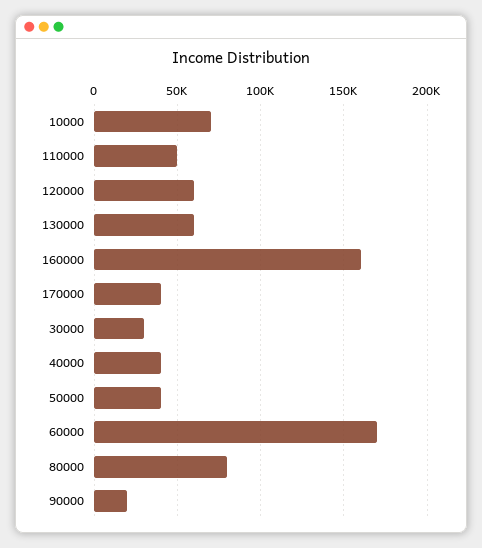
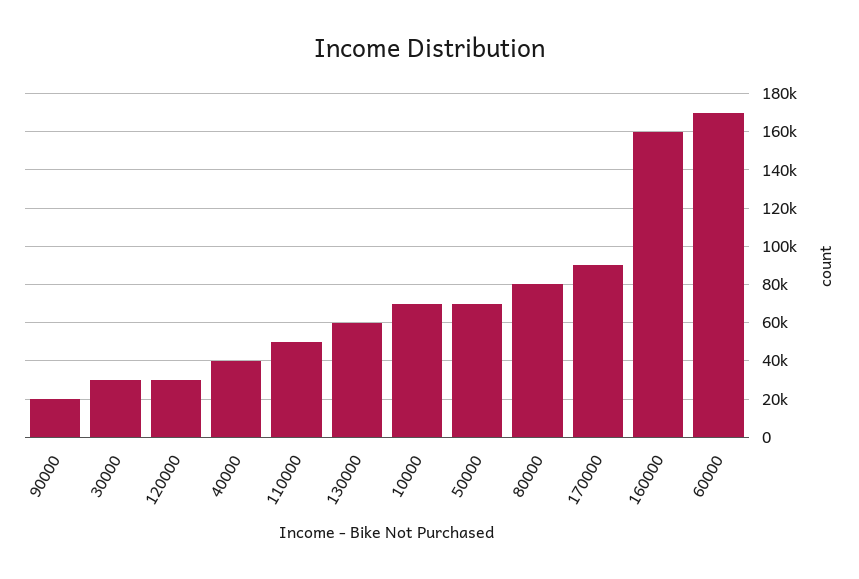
120000: 60000 -> 30000
170000: 40000 -> 90000
50000: 40000 -> 70000

